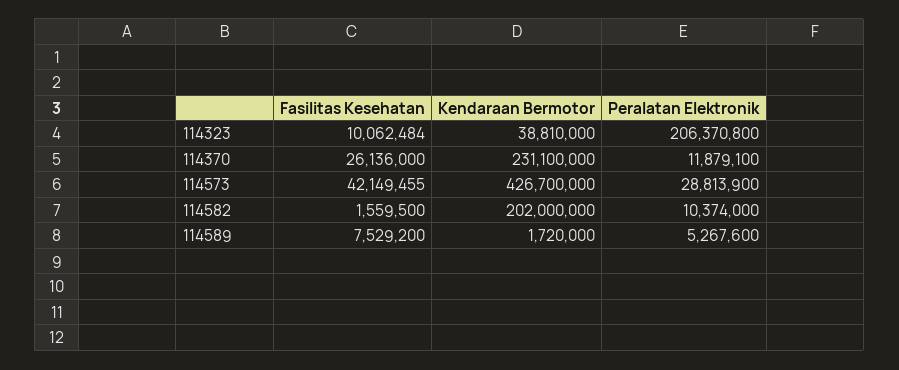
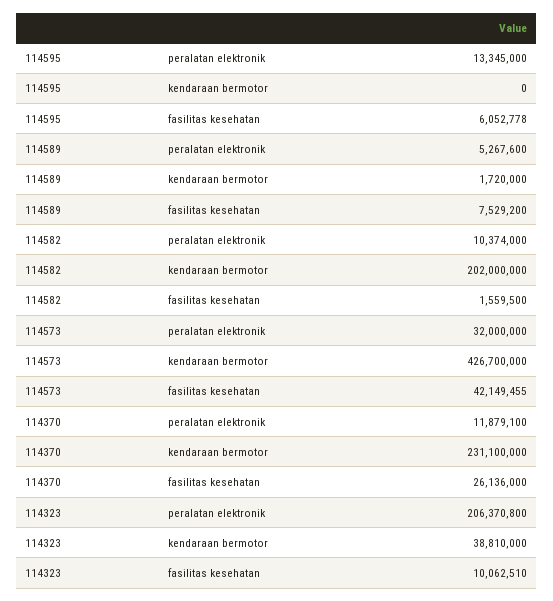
Fasilitas Kesehatan, 114323: 10062484 -> 10062510
Peralatan Elektronik, 114573: 28813900 -> 32000000
Peralatan Elektronik, 114595: none -> 13345000
Kendaraan Bermotor, 114595: none -> 0
Fasilitas Kesehatan, 114595: none -> 6052778

